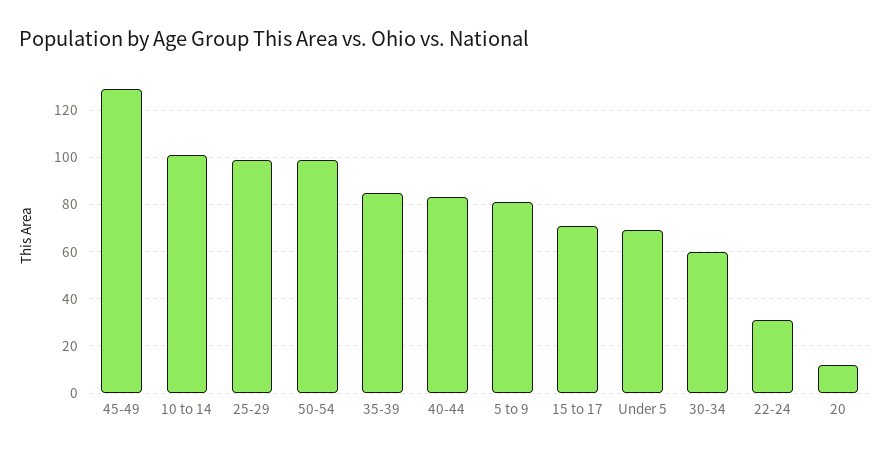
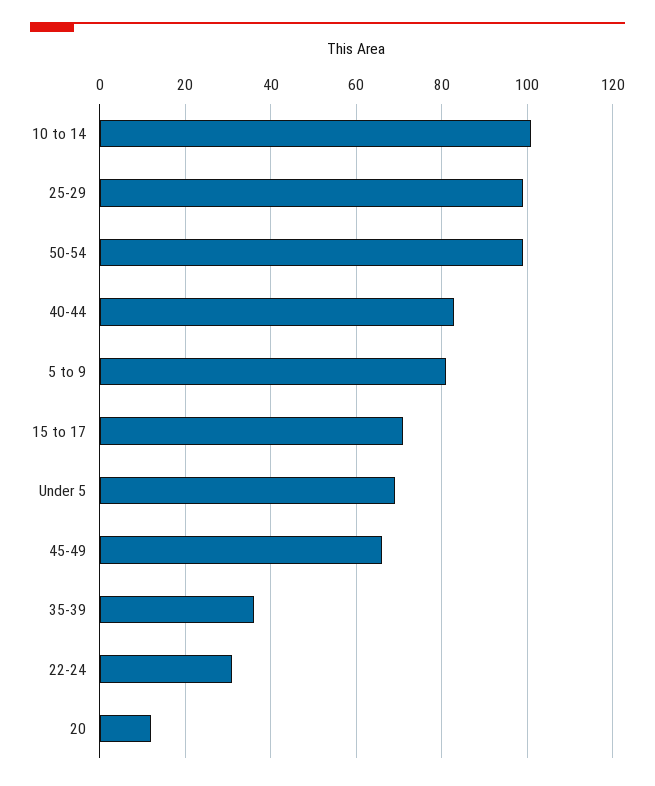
45-49: 130 -> 65
35-39: 85 -> 35
30-34: 60 -> none

